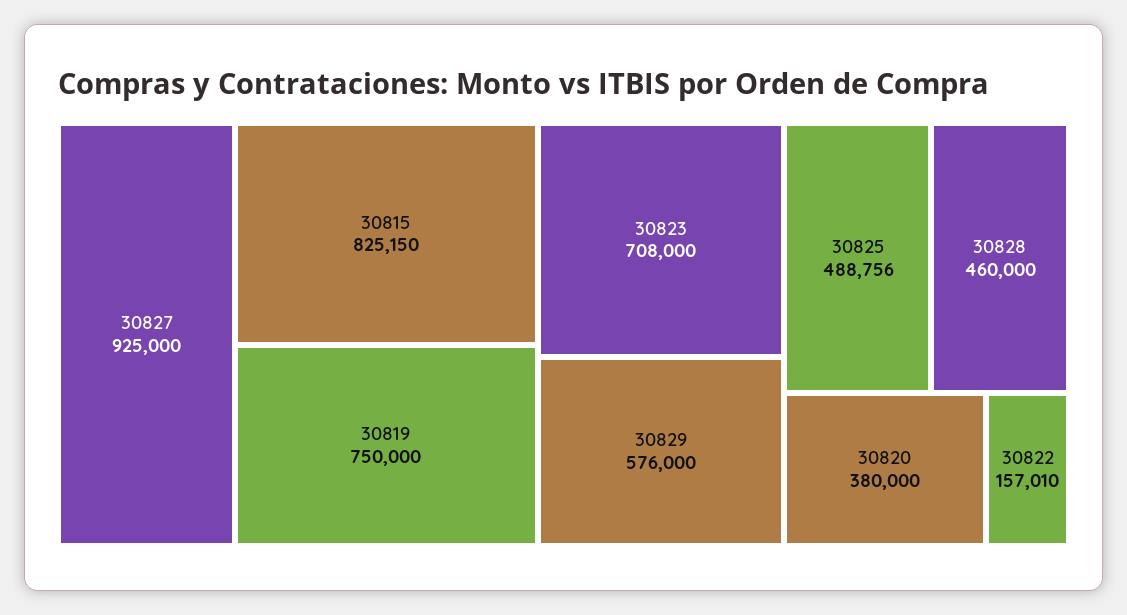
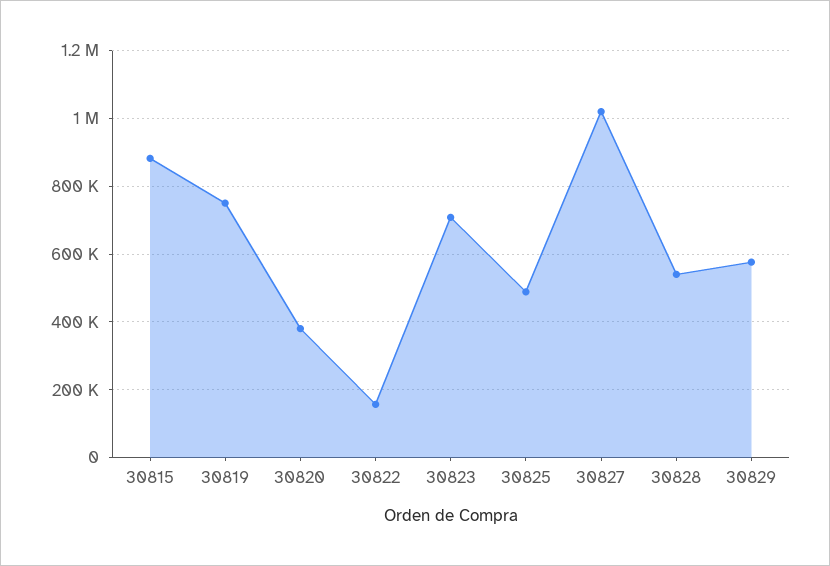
30827: 925000 -> 1020000
30815: 825150 -> 880000
30828: 460000 -> 540000

